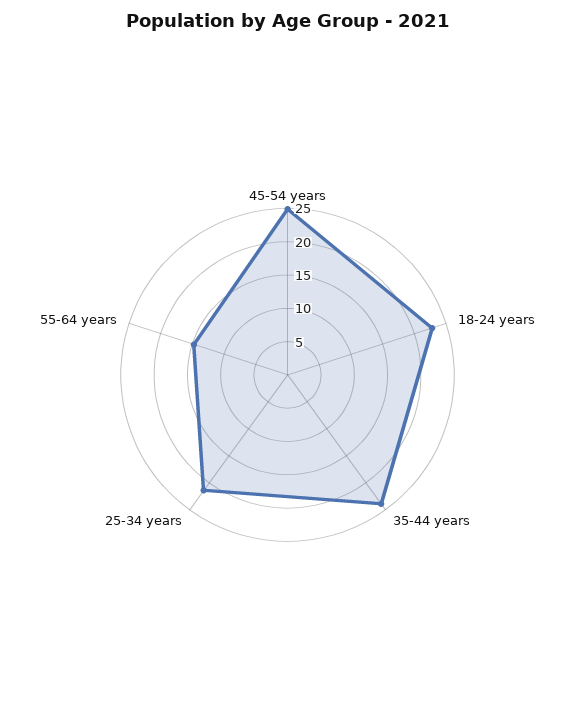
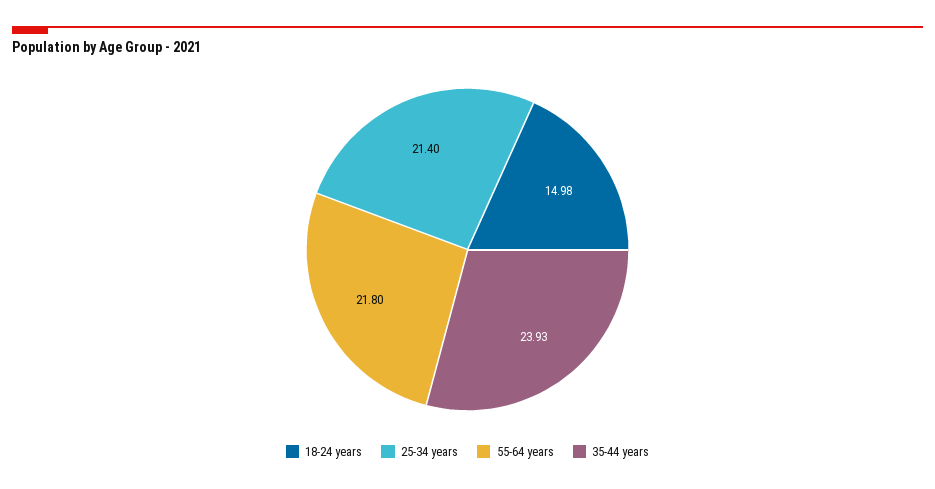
45-54 years: 25 -> none
18-24 years: 22.5 -> 14.98
55-64 years: 15 -> 21.8

